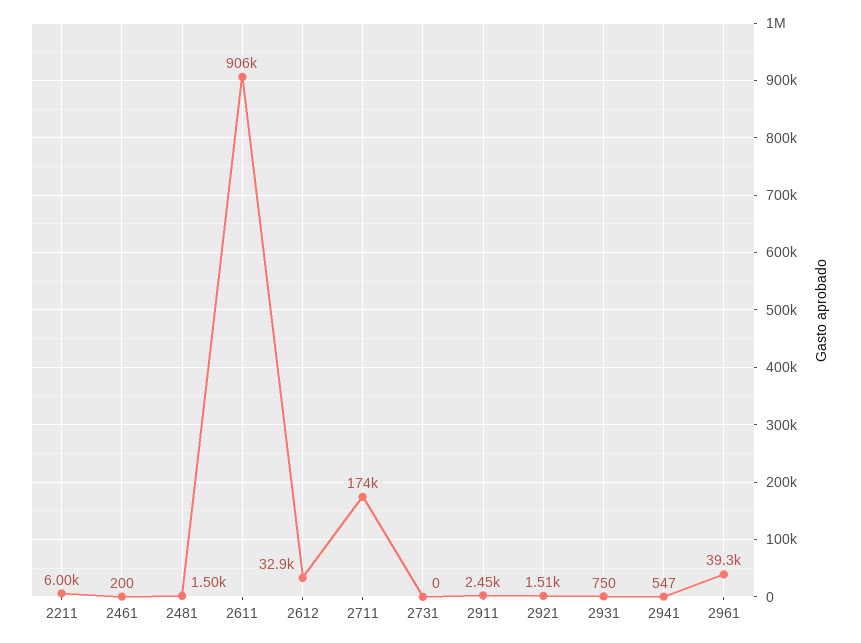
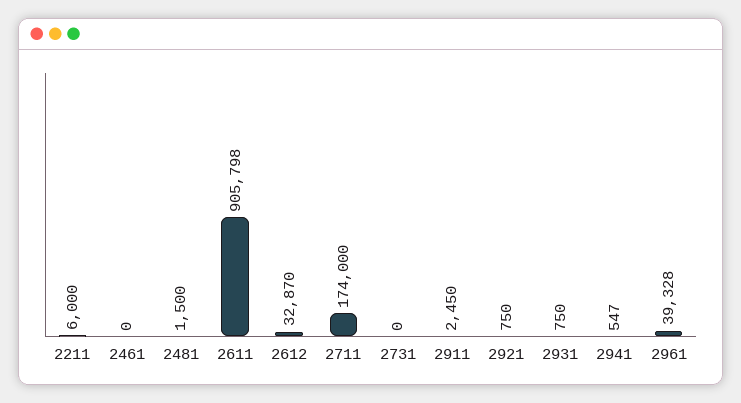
2461: 200 -> 0
2921: 1510 -> 750

